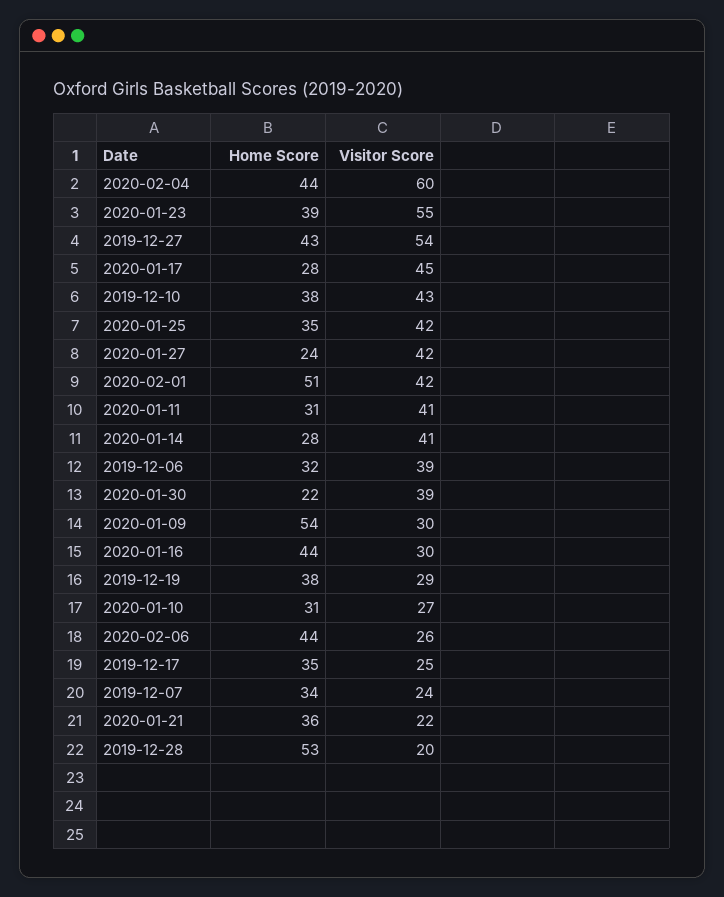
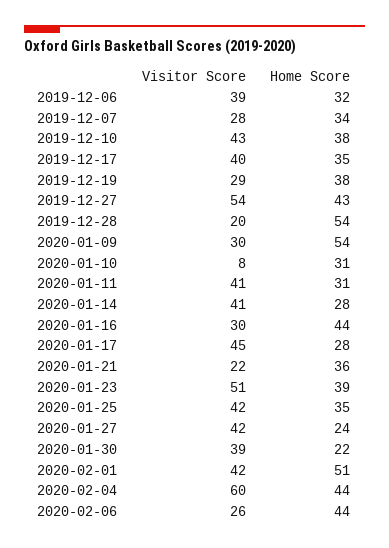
Visitor Score, 2020-01-23: 55 -> 51
Visitor Score, 2020-01-10: 27 -> 8
Visitor Score, 2019-12-17: 25 -> 40
Visitor Score, 2019-12-07: 24 -> 28
Home Score, 2019-12-28: 53 -> 54

